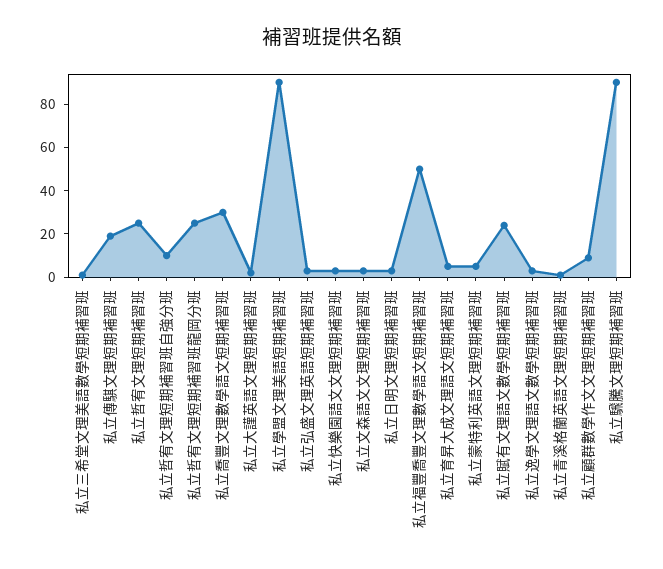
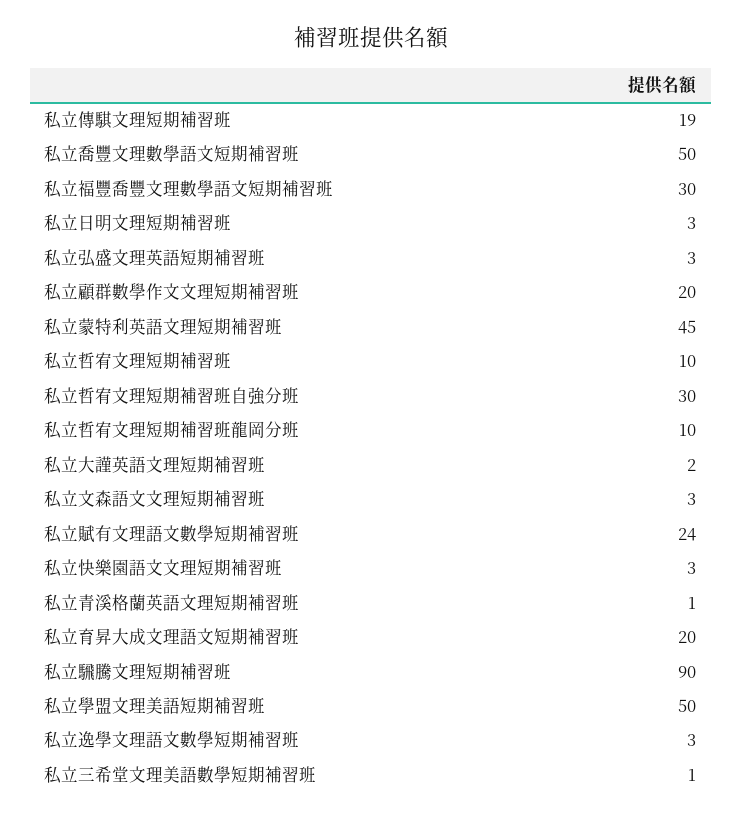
私立哲宥文理短期補習班: 25 -> 10
私立哲宥文理短期補習班自強分班: 10 -> 30
私立哲宥文理短期補習班龍岡分班: 25 -> 10
私立喬豐文理數學語文短期補習班: 30 -> 50
私立學盟文理美語短期補習班: 90 -> 50
私立福豐喬豐文理數學語文短期補習班: 50 -> 30
私立育昇大成文理語文短期補習班: 5 -> 20
私立蒙特利英語文理短期補習班: 5 -> 45
私立顧群數學作文文理短期補習班: 10 -> 20

